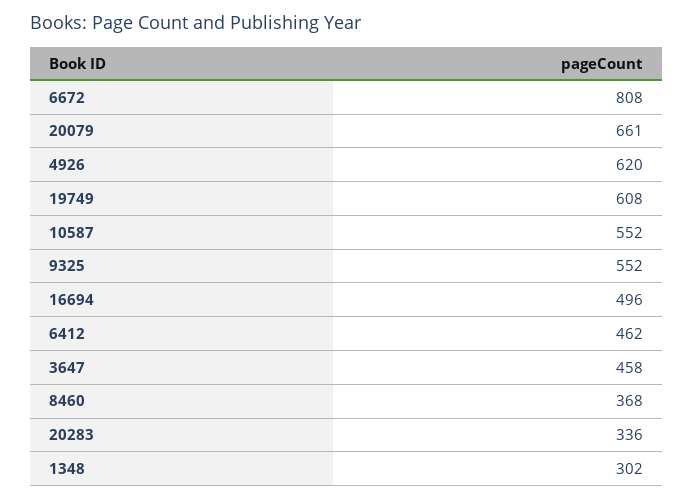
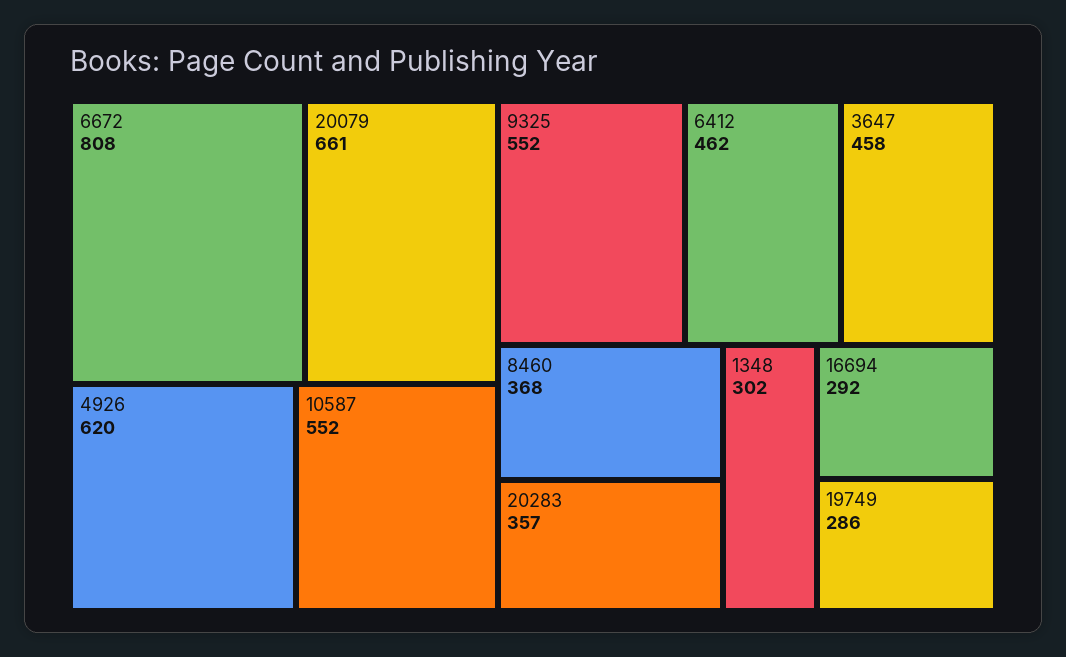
19749: 608 -> 286
16694: 496 -> 292
20283: 336 -> 357

